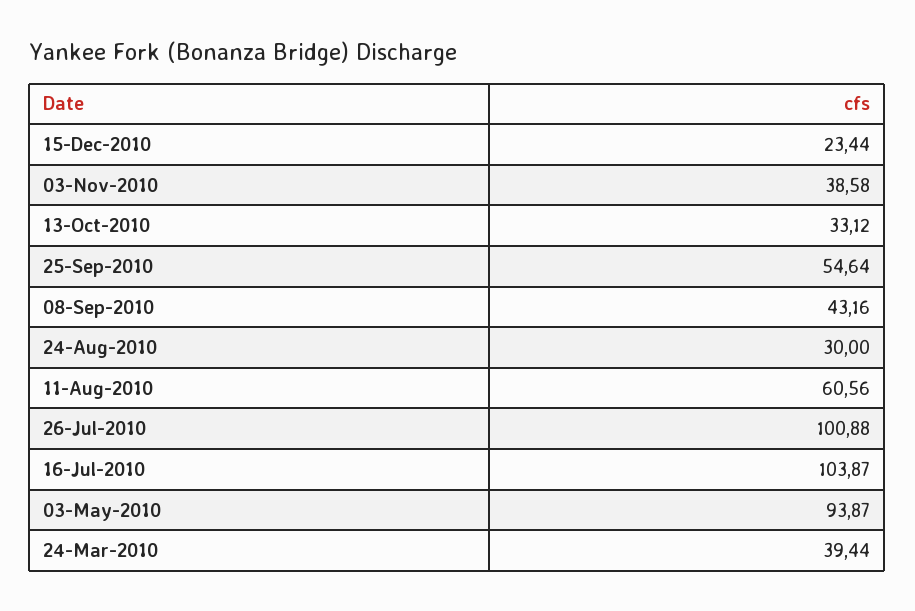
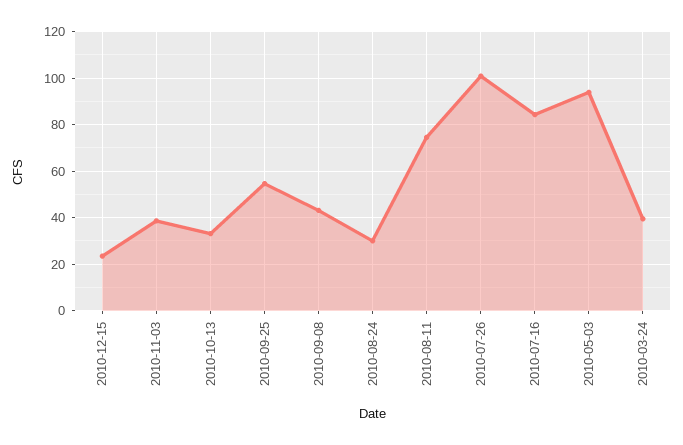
11-Aug-2010: 60.56 -> 75
16-Jul-2010: 103.87 -> 85

